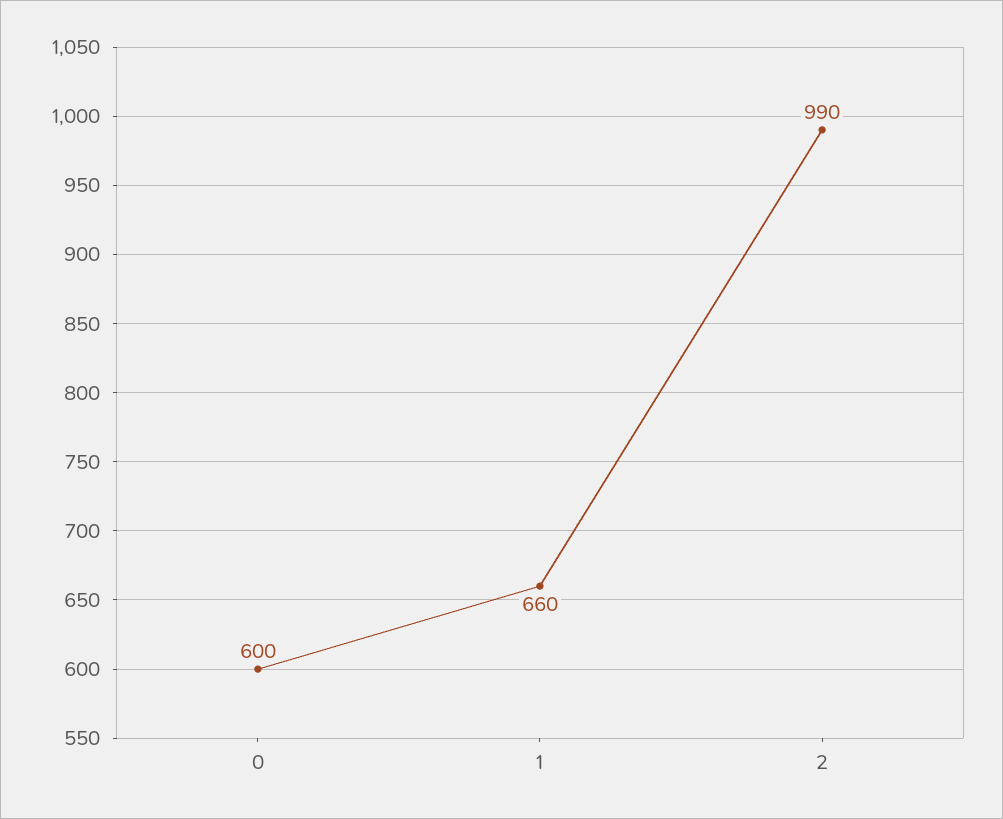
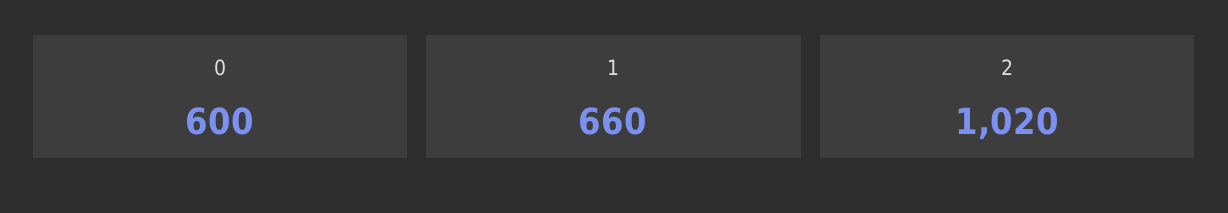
2: 990 -> 1020

